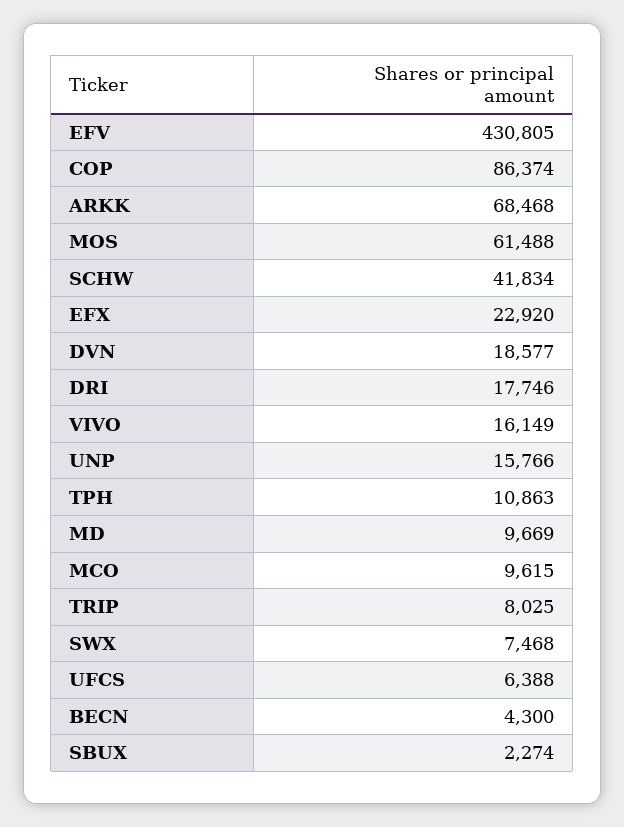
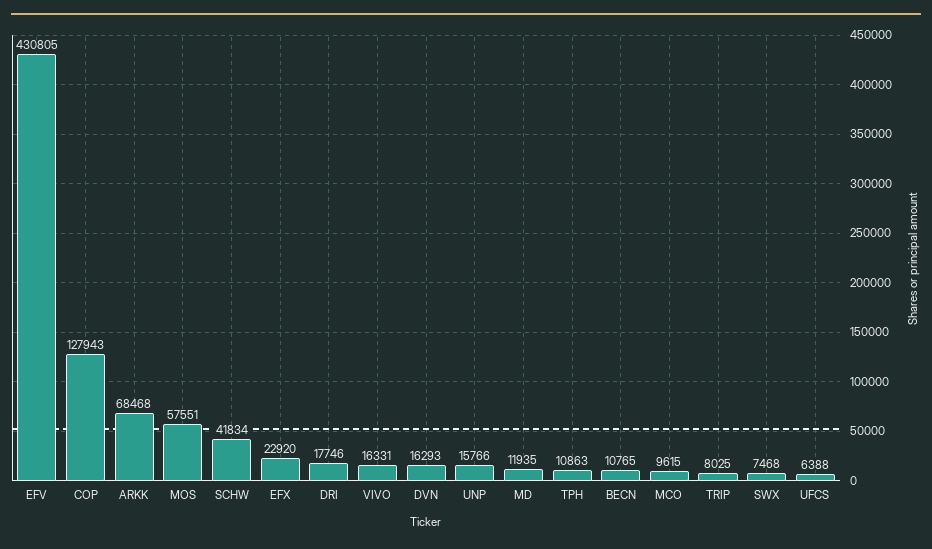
COP: 86374 -> 127943
MOS: 61488 -> 57551
DVN: 18577 -> 16293
VIVO: 16149 -> 16331
MD: 9669 -> 11935
BECN: 4300 -> 10765
SBUX: 2274 -> none

